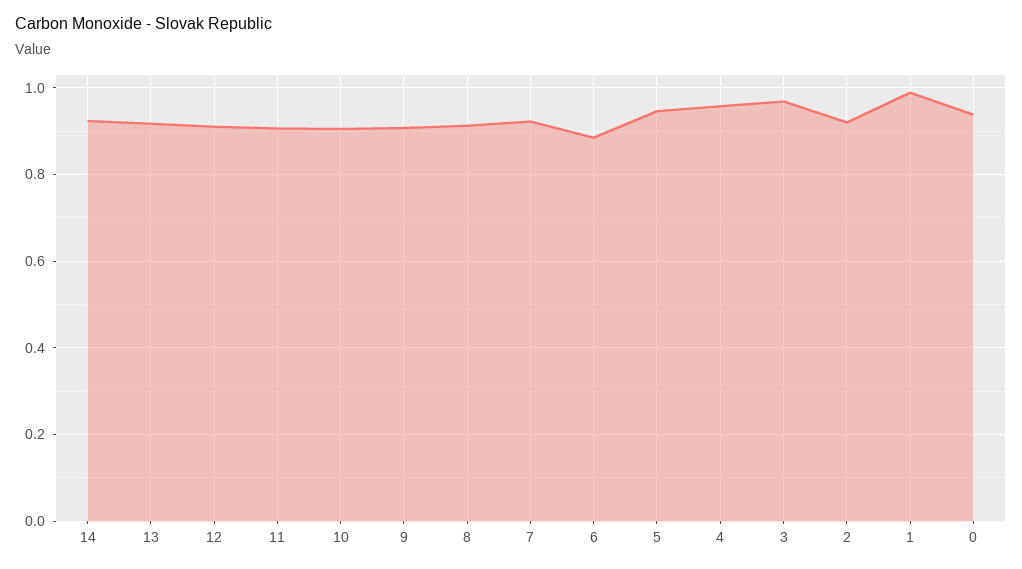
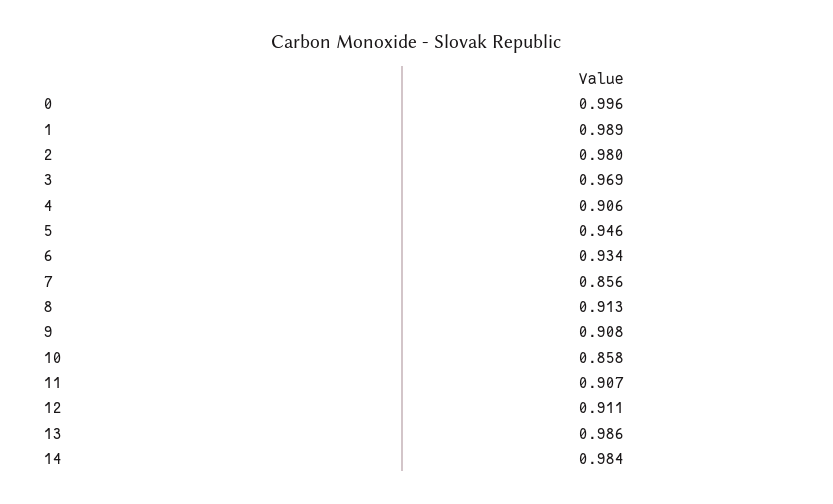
14: 0.92 -> 0.984
13: 0.92 -> 0.986
10: 0.9 -> 0.858
7: 0.92 -> 0.856
6: 0.88 -> 0.934
4: 0.96 -> 0.906
2: 0.92 -> 0.98
0: 0.94 -> 0.996

